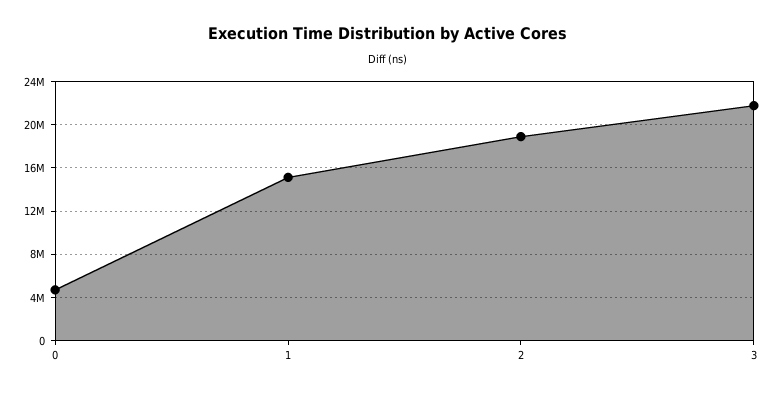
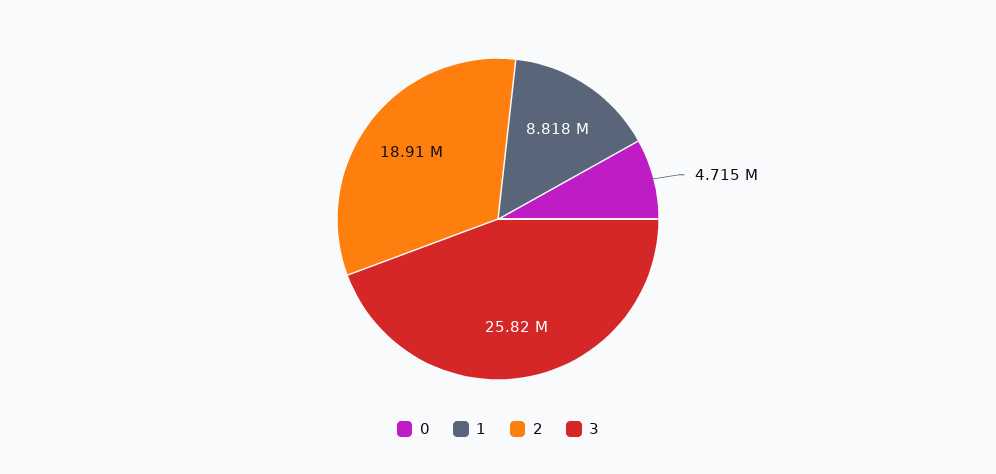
1: 15000000 -> 8818000
3: 22000000 -> 25820000

